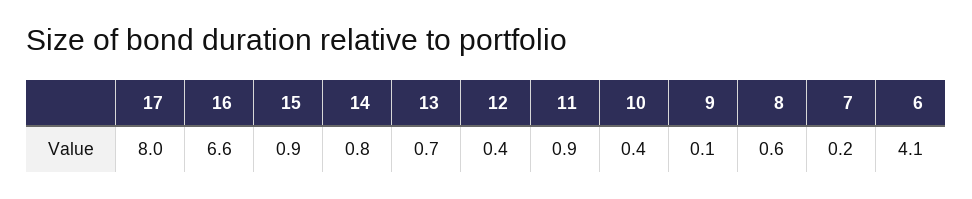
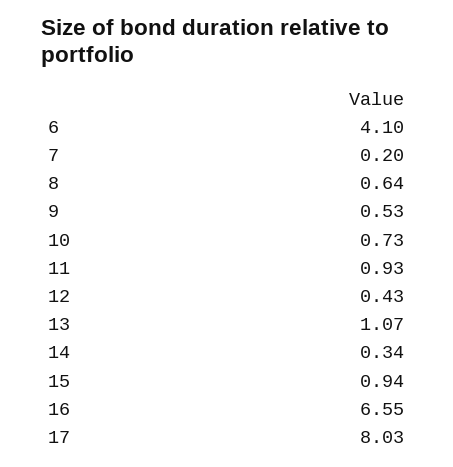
14: 0.8 -> 0.34
13: 0.7 -> 1.07
10: 0.4 -> 0.73
9: 0.1 -> 0.53

